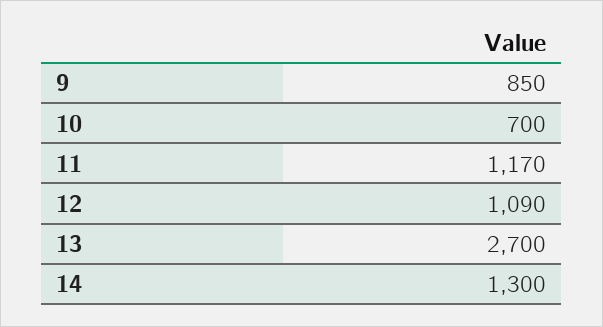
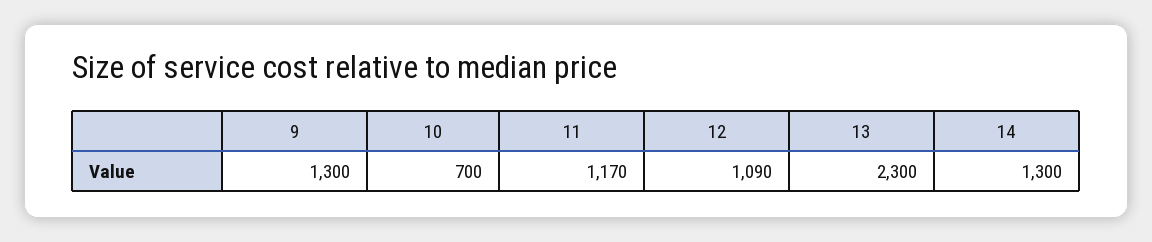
9: 850 -> 1300
13: 2700 -> 2300

